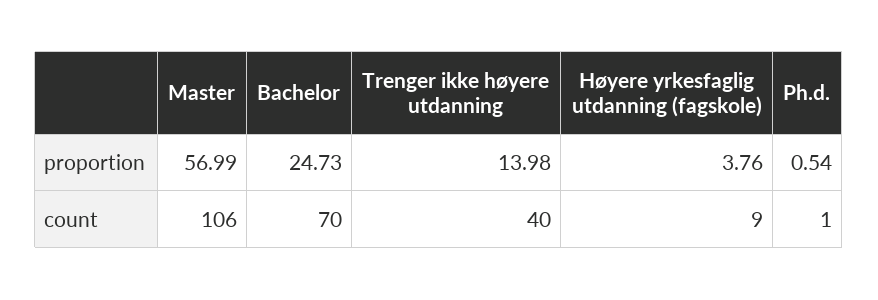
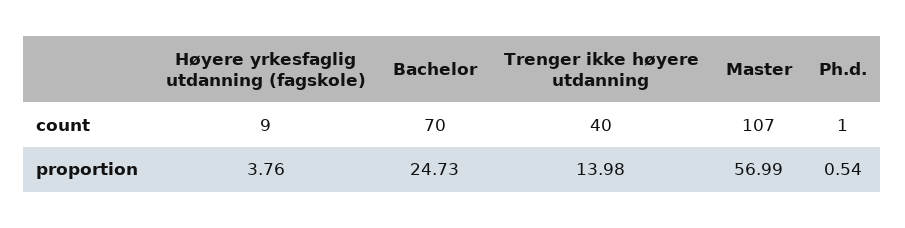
Master, count: 106 -> 107

